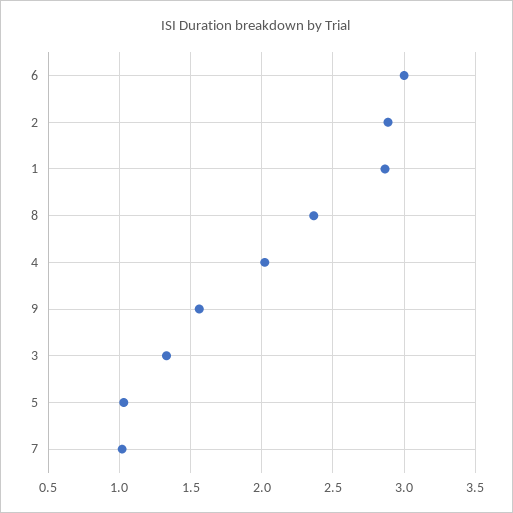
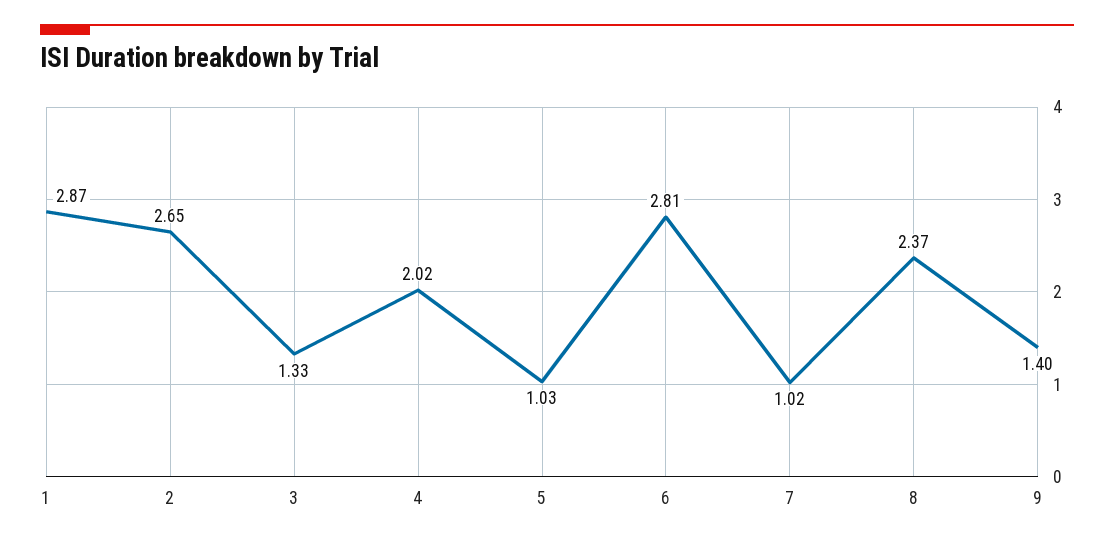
6: 3 -> 2.81
2: 2.9 -> 2.65
9: 1.55 -> 1.4

